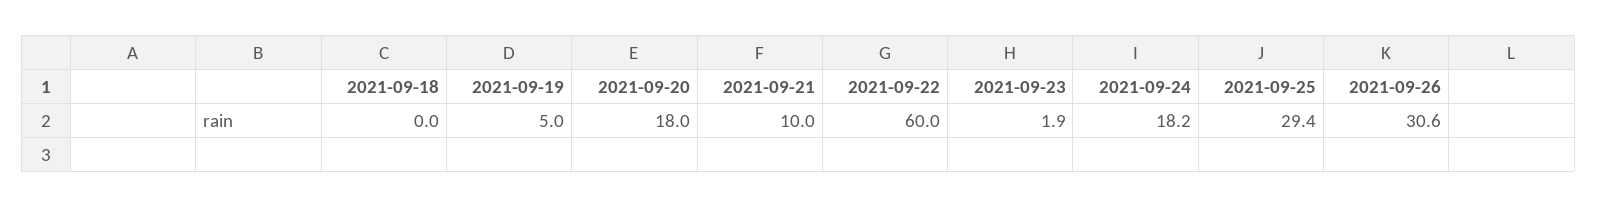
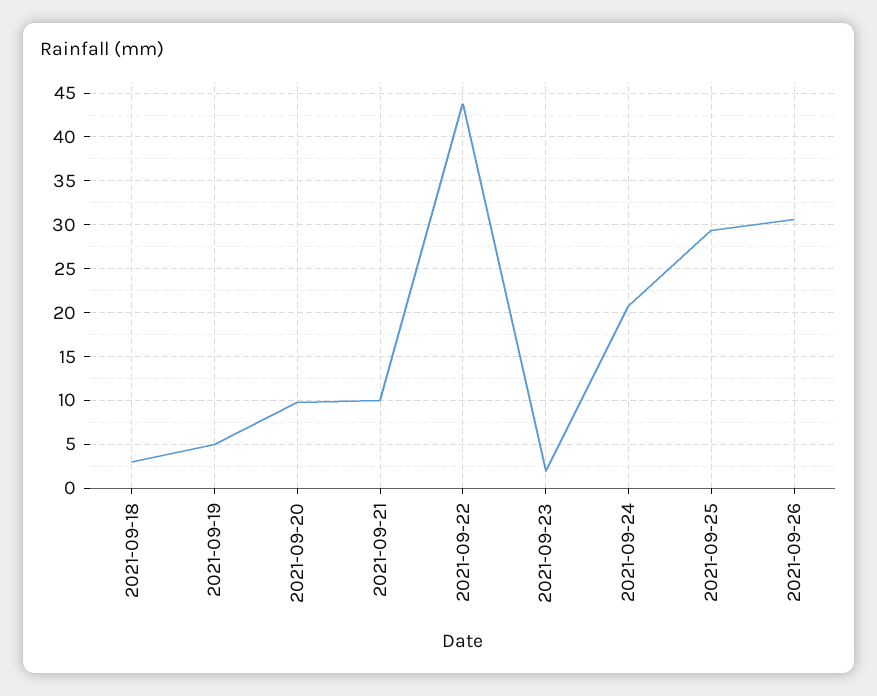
2021-09-18: 0 -> 3
2021-09-20: 18 -> 10
2021-09-22: 60 -> 44
2021-09-24: 18.2 -> 21

